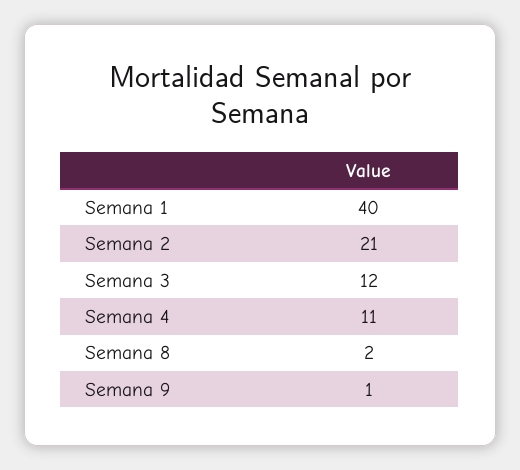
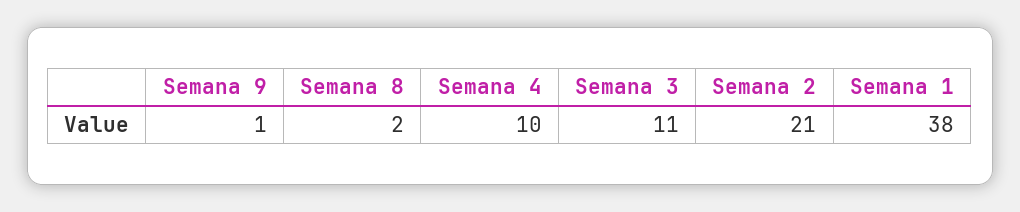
Semana 1: 40 -> 38
Semana 3: 12 -> 11
Semana 4: 11 -> 10

